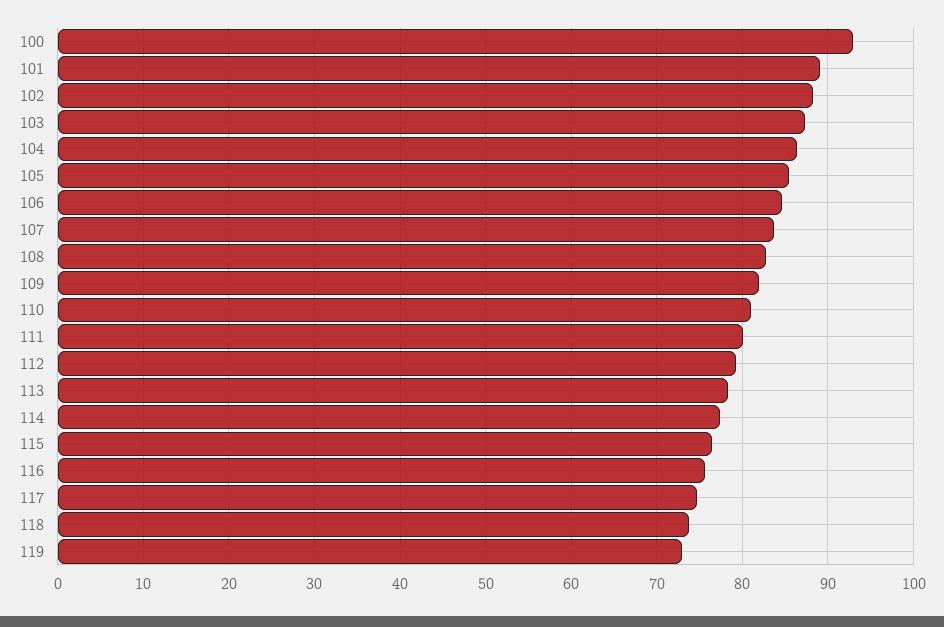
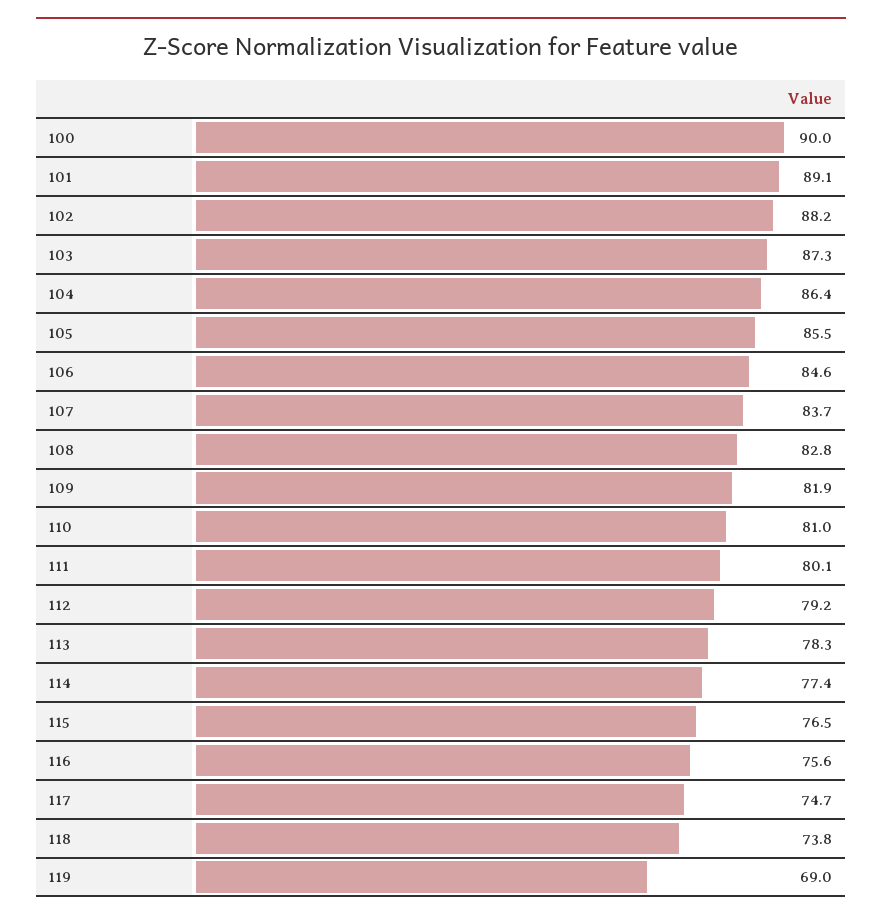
100: 93 -> 90
119: 73 -> 69

